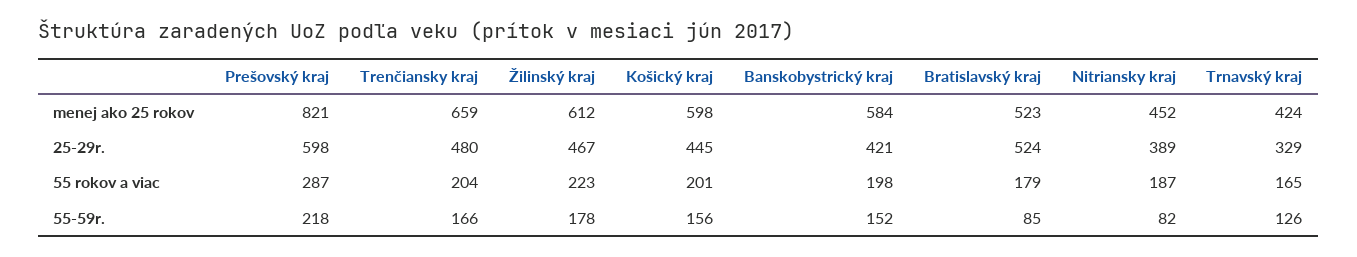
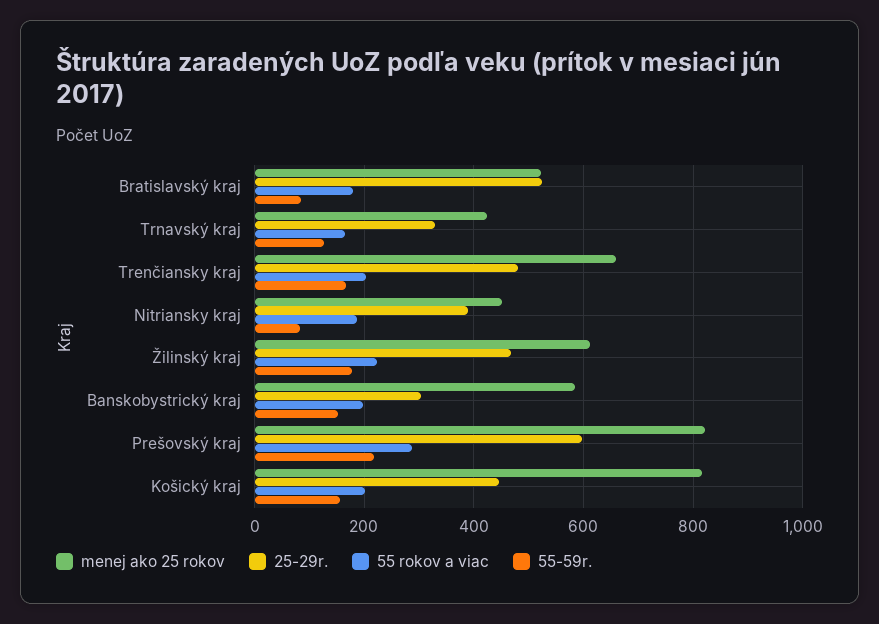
menej ako 25 rokov, Košický kraj: 598 -> 820
25-29r., Banskobystrický kraj: 421 -> 300

